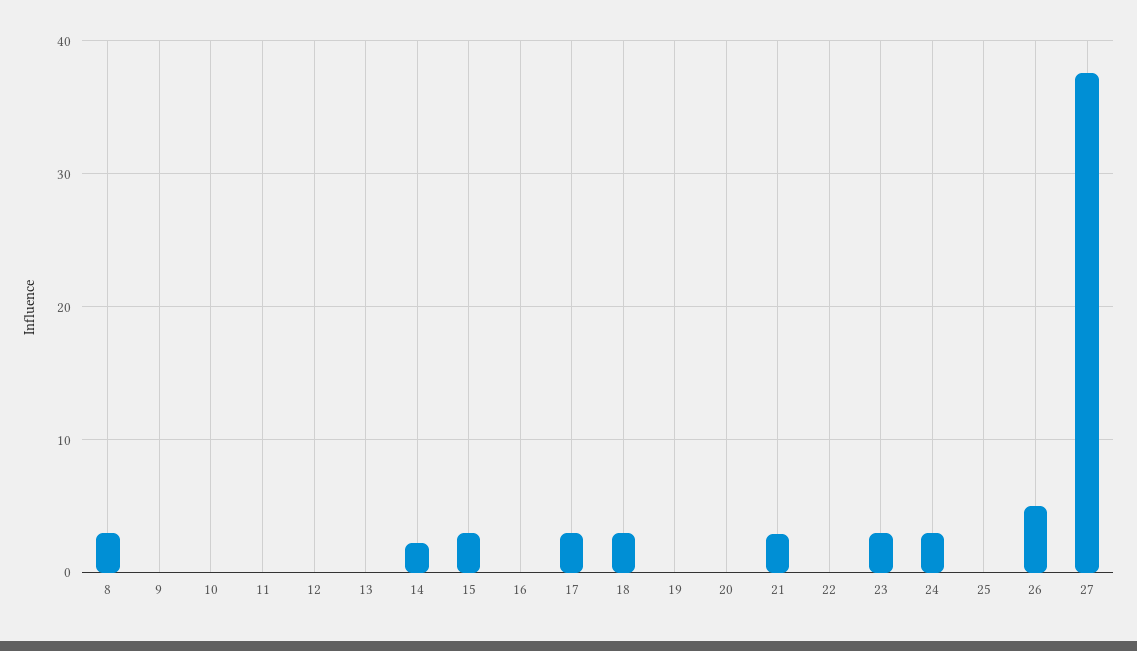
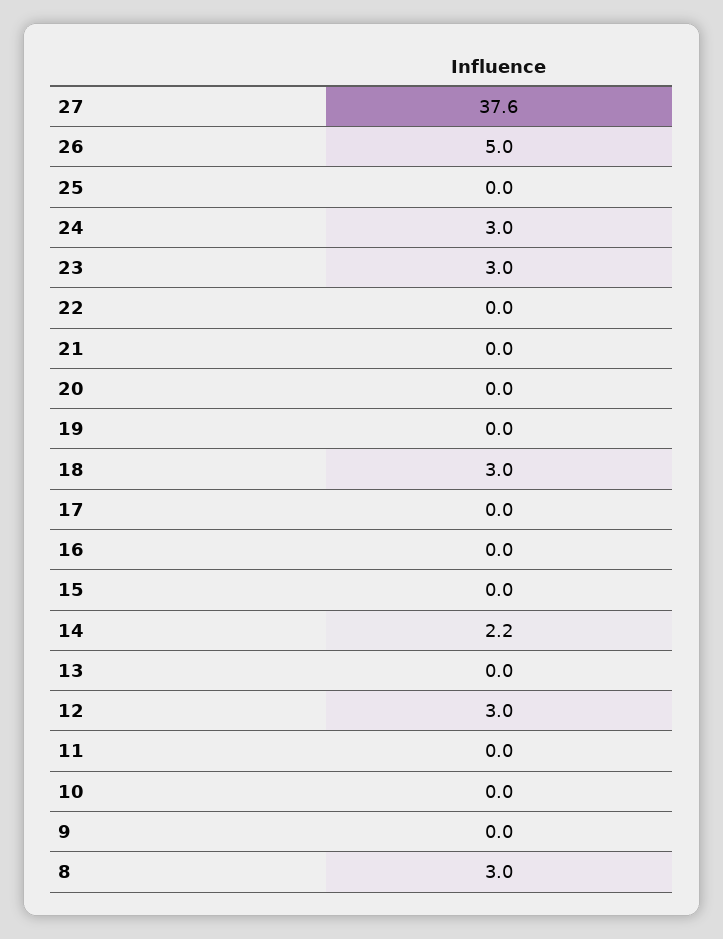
12: 0 -> 3
15: 3 -> 0
17: 3 -> 0
21: 3 -> 0

